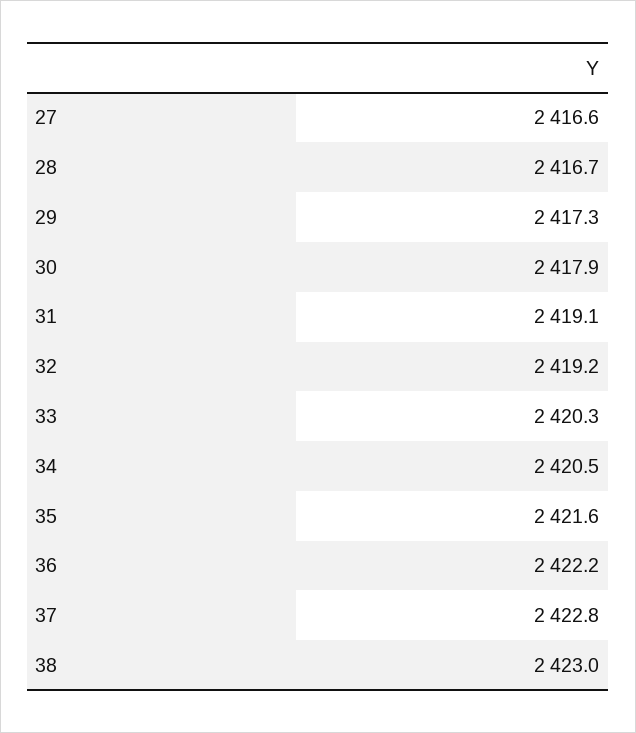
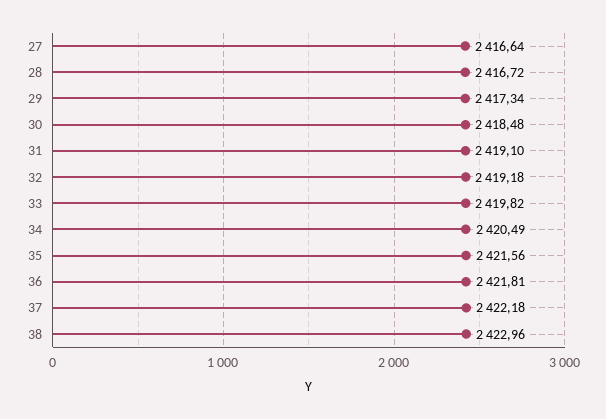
30: 2417.9 -> 2418.48
33: 2420.3 -> 2419.82
36: 2422.2 -> 2421.81
37: 2422.8 -> 2422.18

